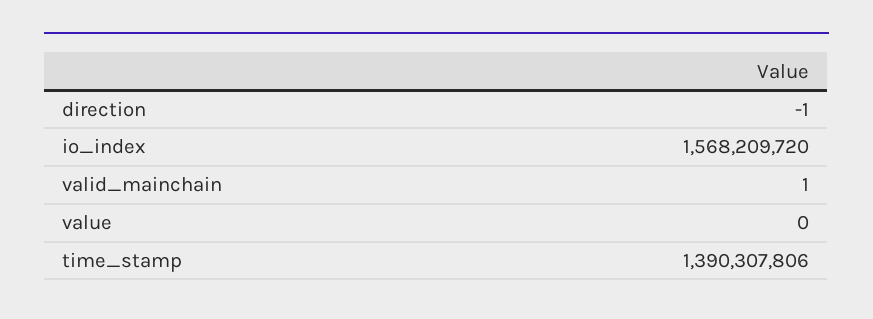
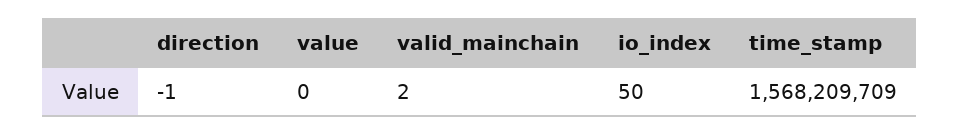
io_index: 1568209720 -> 50
valid_mainchain: 1 -> 2
time_stamp: 1390307806 -> 1568209709

